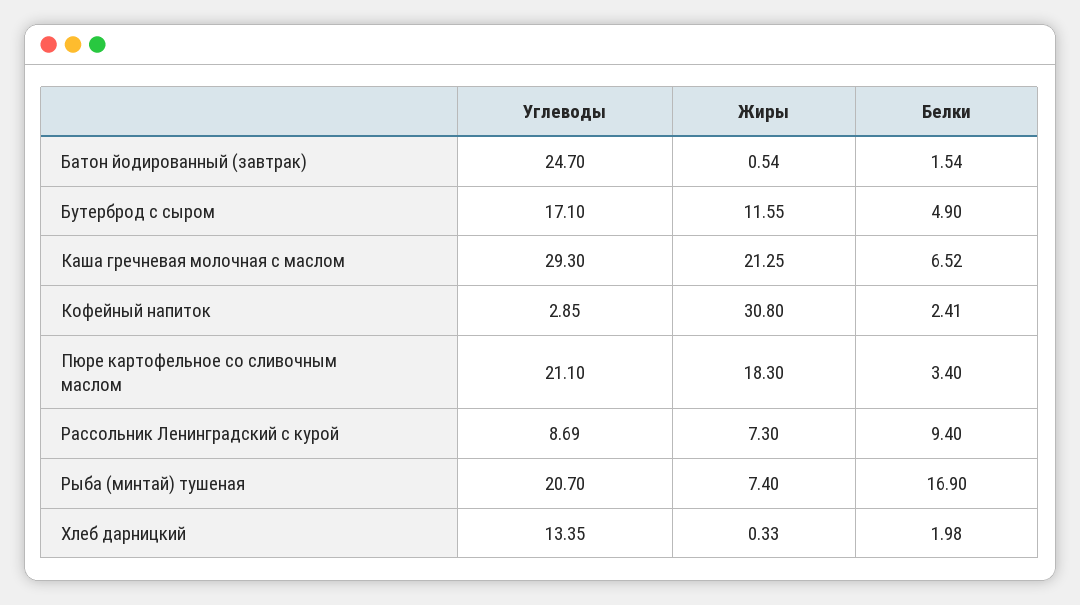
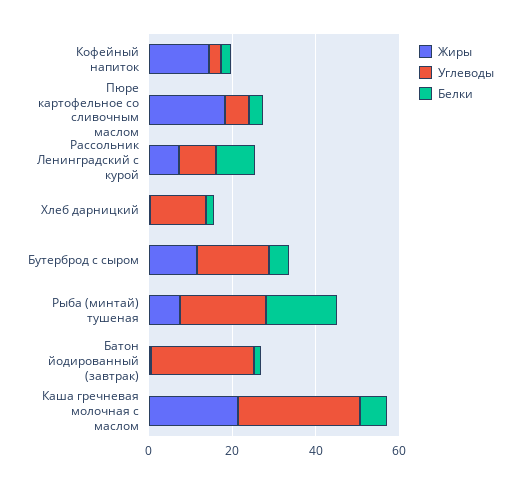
Жиры, Кофейный напиток: 30.8 -> 15
Углеводы, Пюре картофельное со сливочным маслом: 21.1 -> 5

